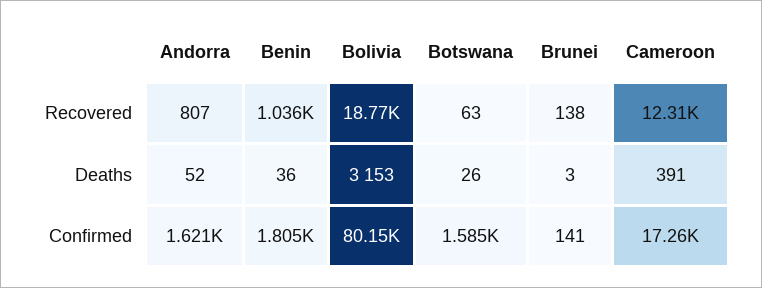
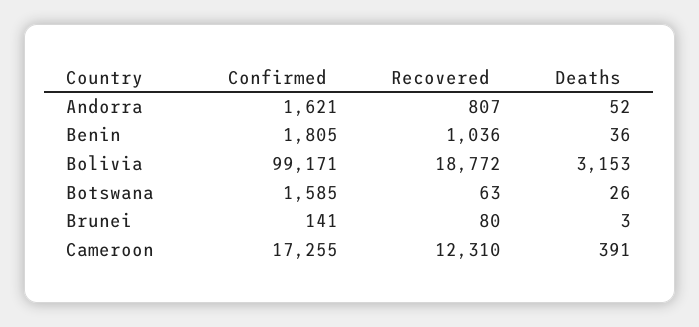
Brunei, Recovered: 138 -> 80
Bolivia, Confirmed: 80150 -> 99171

